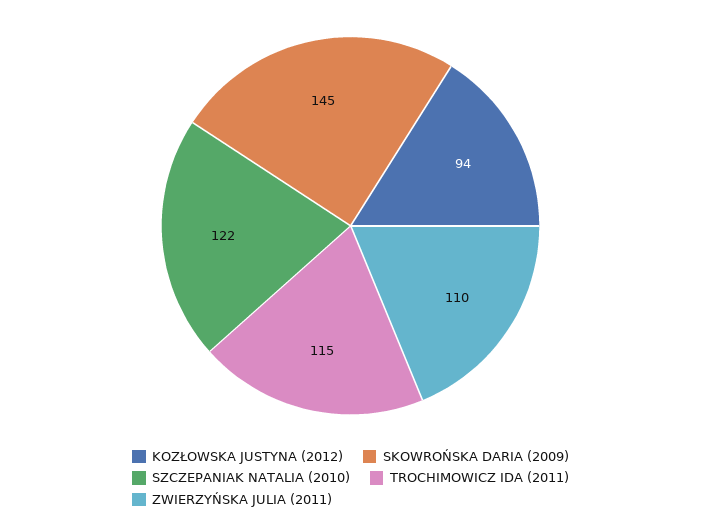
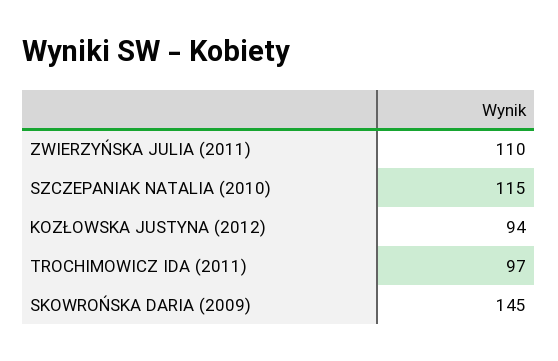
SZCZEPANIAK NATALIA (2010): 122 -> 115
TROCHIMOWICZ IDA (2011): 115 -> 97

